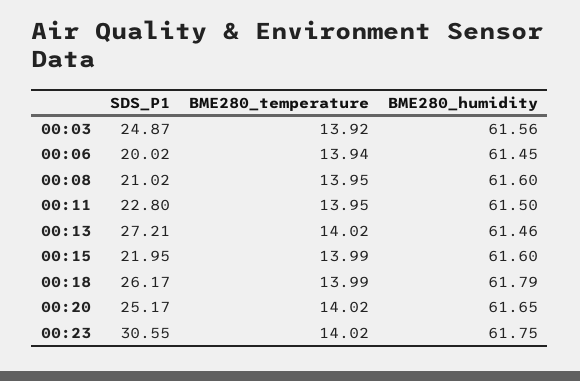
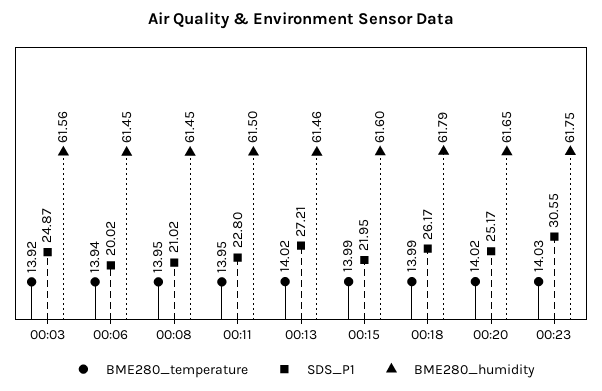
BME280_humidity, 00:08: 61.6 -> 61.45
BME280_temperature, 00:23: 14.02 -> 14.03

